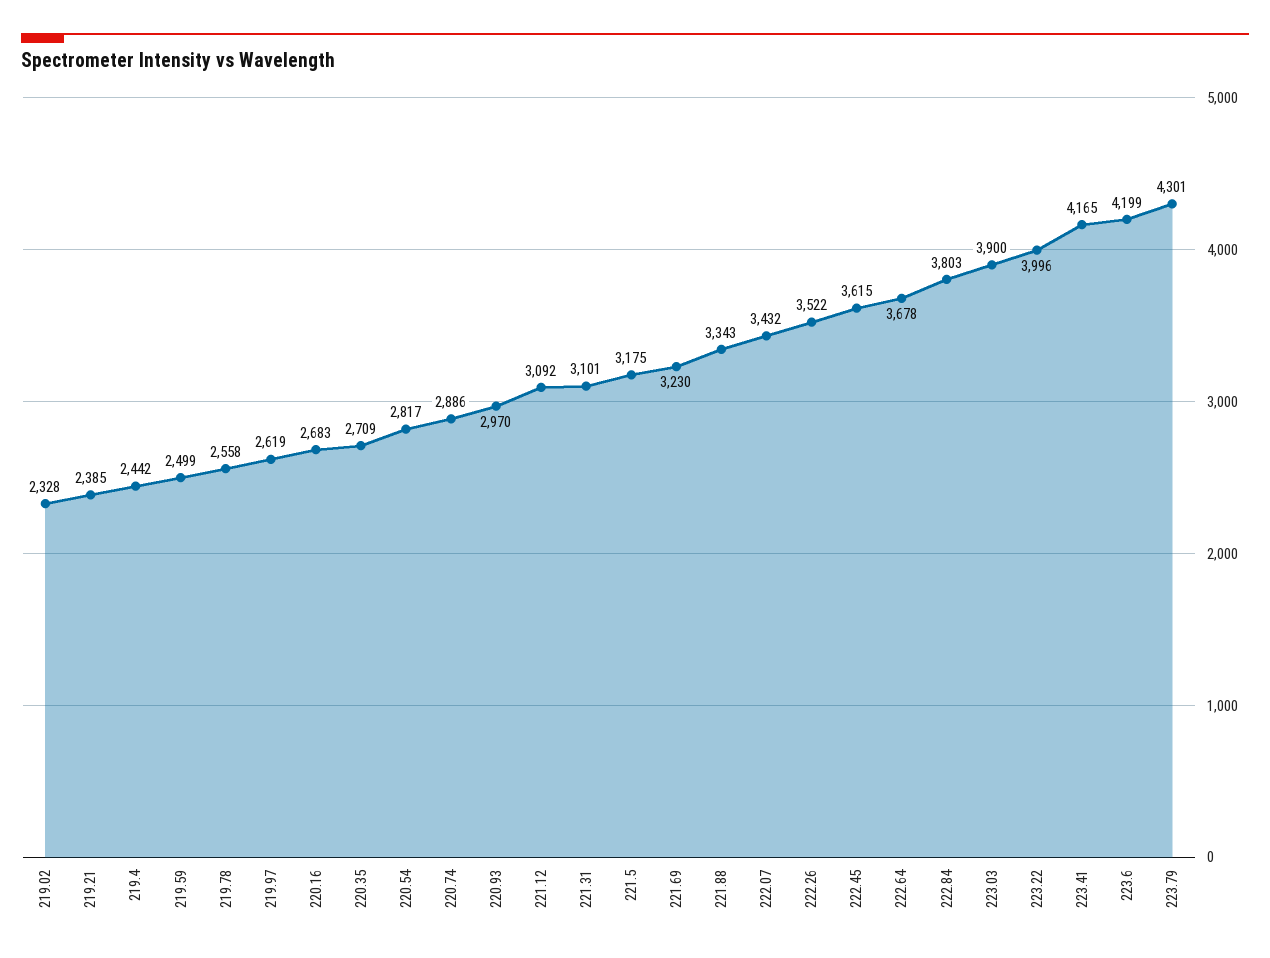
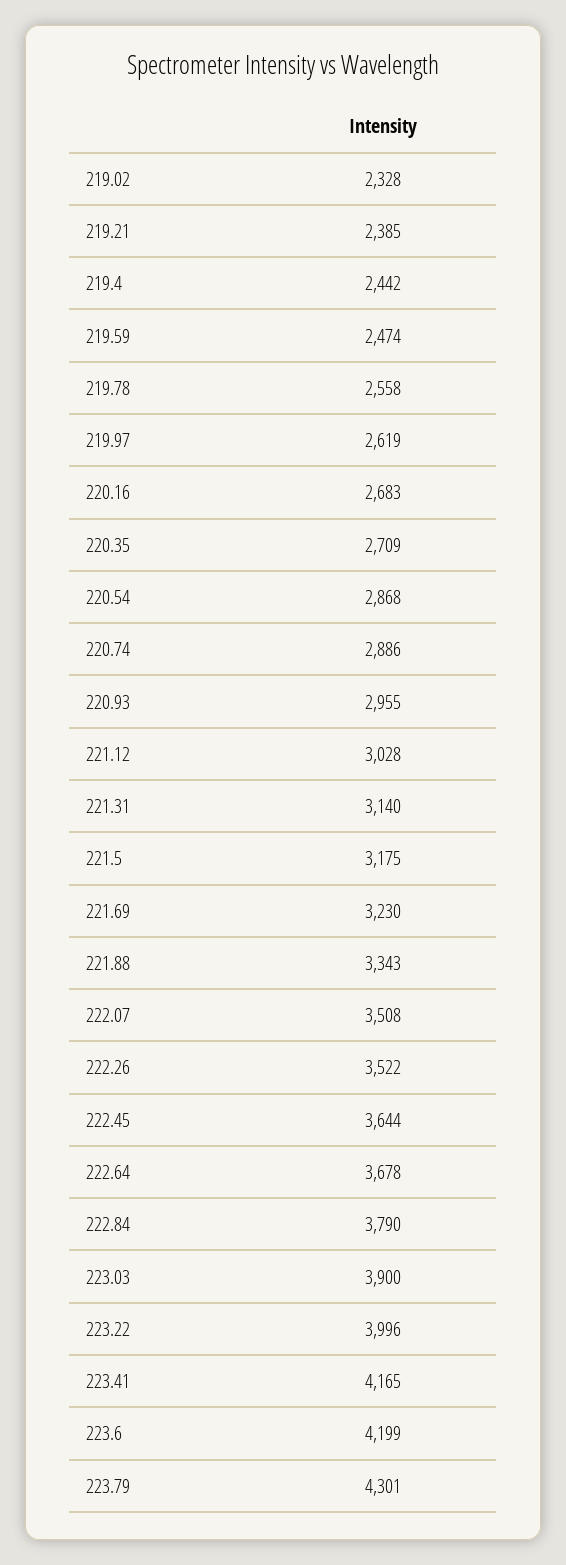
219.59: 2499 -> 2474
220.54: 2817 -> 2868
220.93: 2970 -> 2955
221.12: 3092 -> 3028
221.31: 3101 -> 3140
222.07: 3432 -> 3508
222.45: 3615 -> 3644
222.84: 3803 -> 3790

